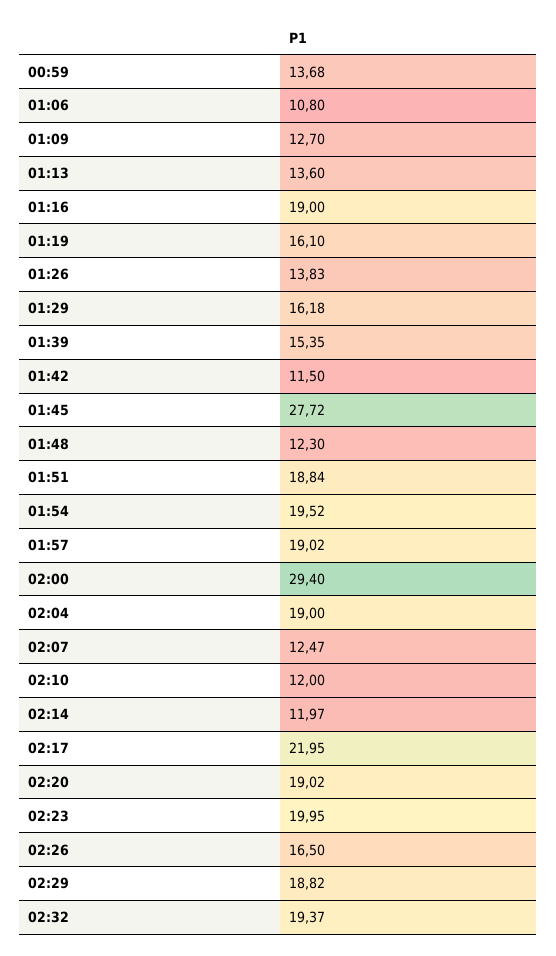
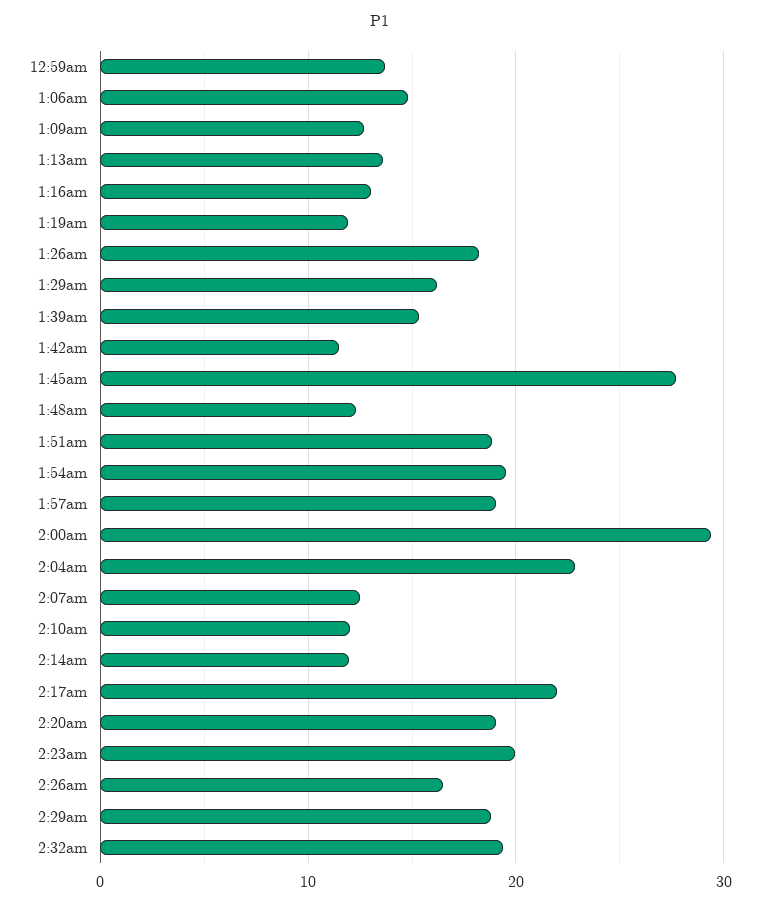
01:06: 10.8 -> 15
01:16: 19 -> 13
01:19: 16.1 -> 12
01:26: 13.83 -> 18
02:04: 19 -> 23

